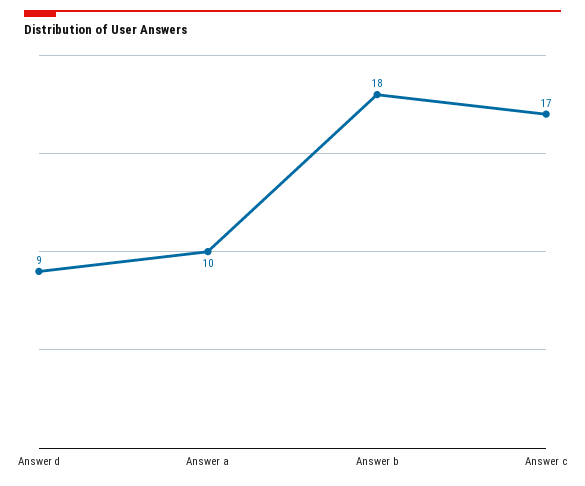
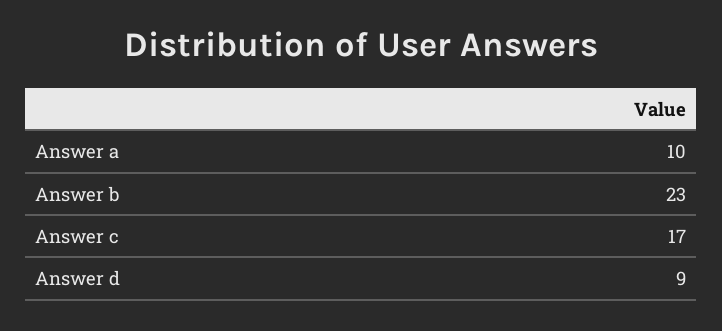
Answer b: 18 -> 23

